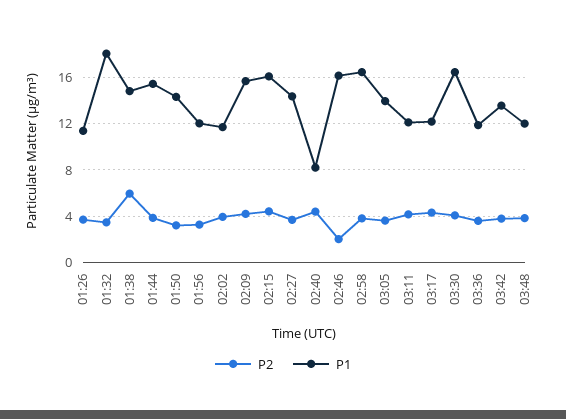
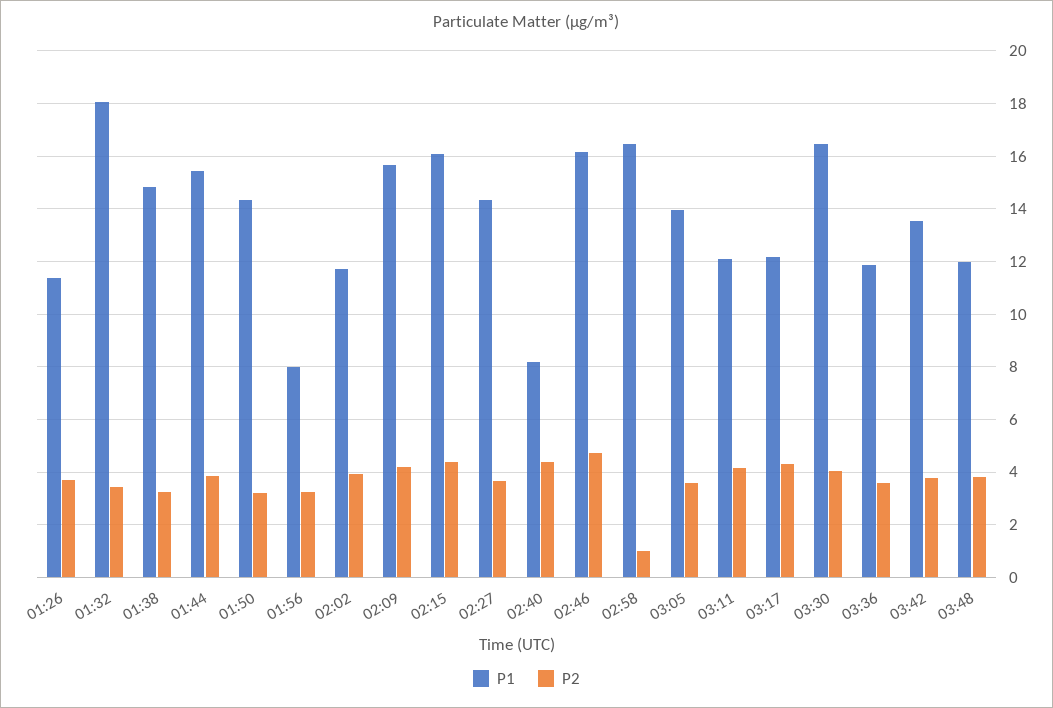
P2, 01:38: 6 -> 3.25
P1, 01:56: 12 -> 8
P2, 02:46: 2 -> 4.75
P2, 02:58: 4 -> 1

